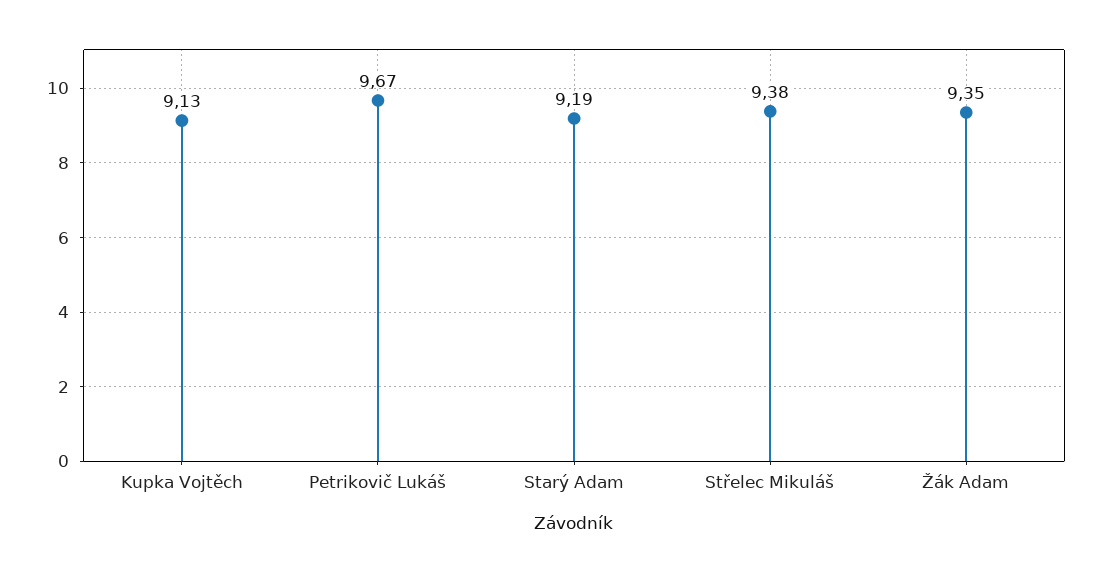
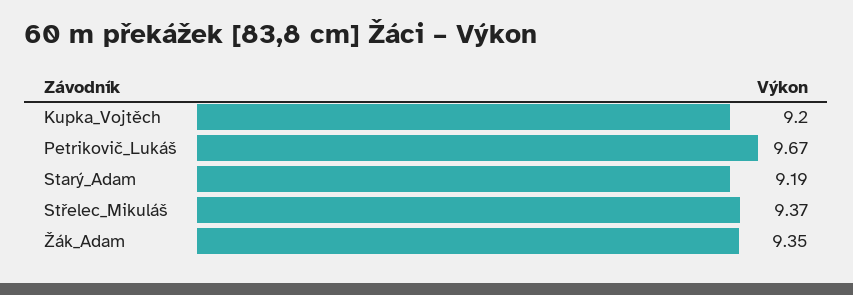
Kupka Vojtěch: 9.13 -> 9.2
Střelec Mikuláš: 9.38 -> 9.37

